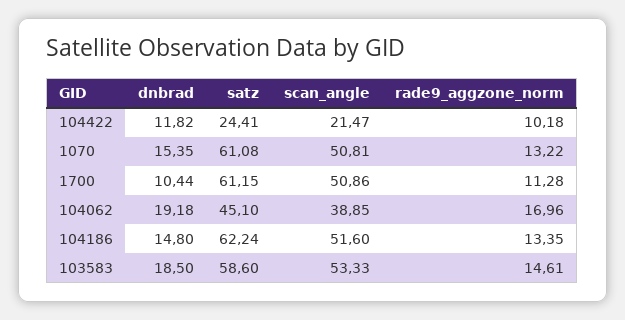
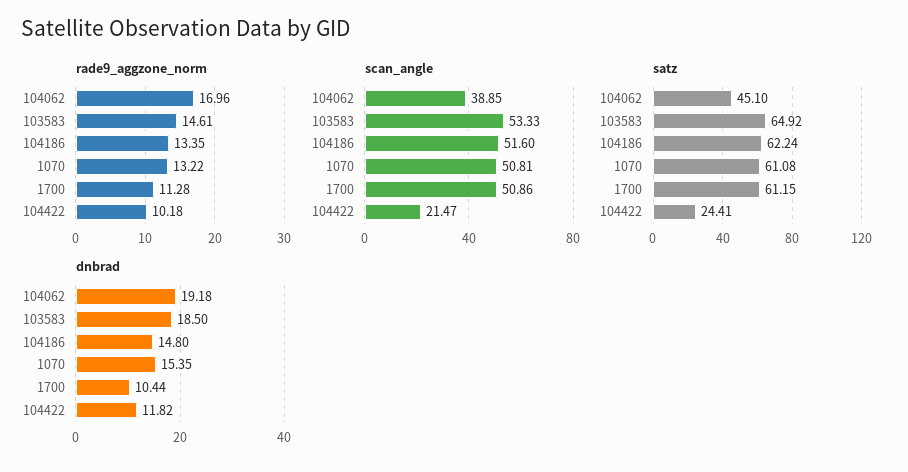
satz, 103583: 58.6 -> 64.92

